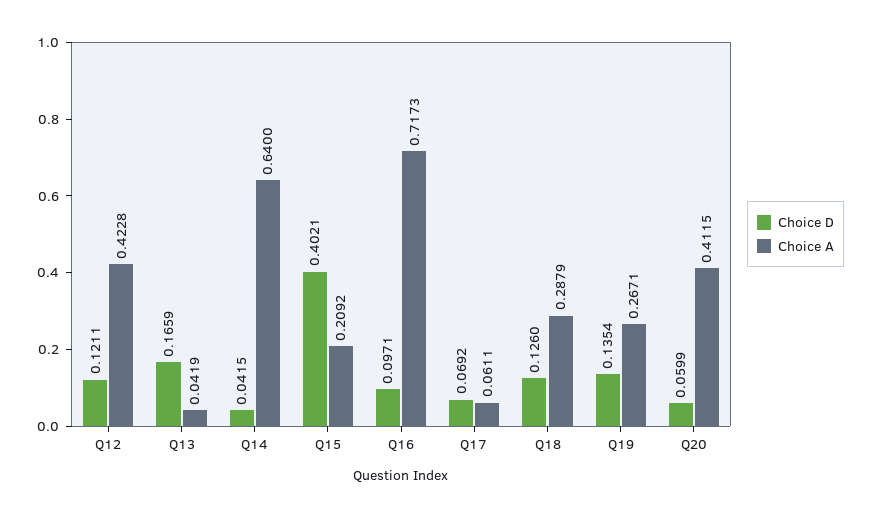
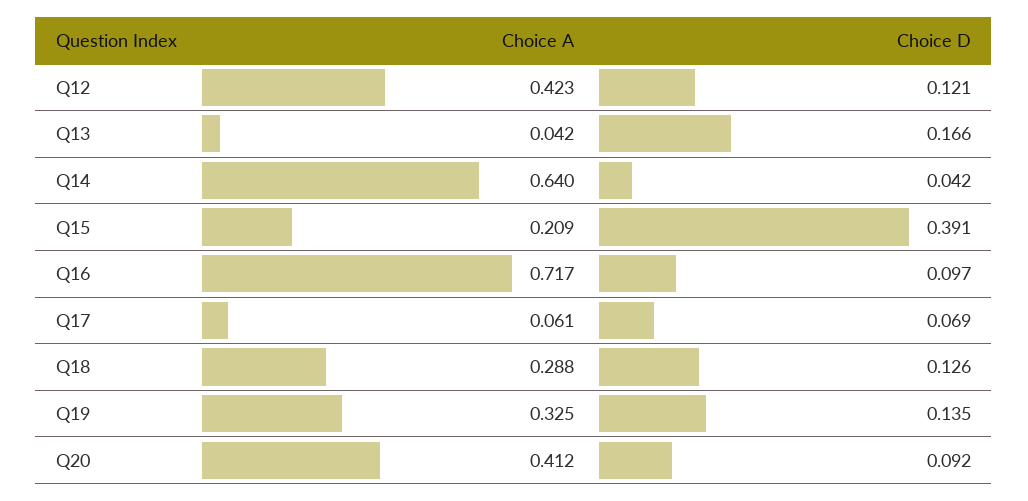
Choice D, Q15: 0.4021 -> 0.391
Choice A, Q19: 0.2671 -> 0.325
Choice D, Q20: 0.0599 -> 0.092

